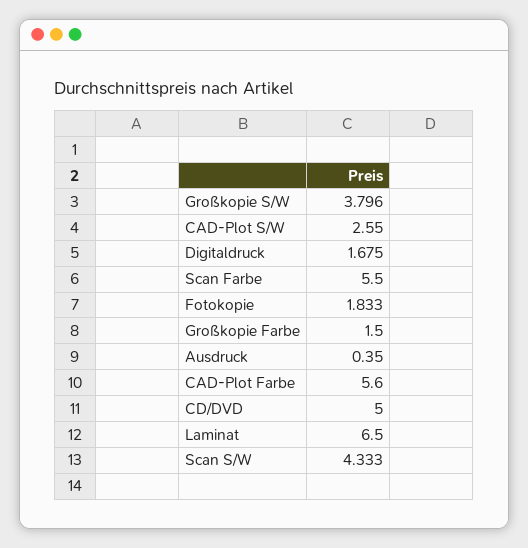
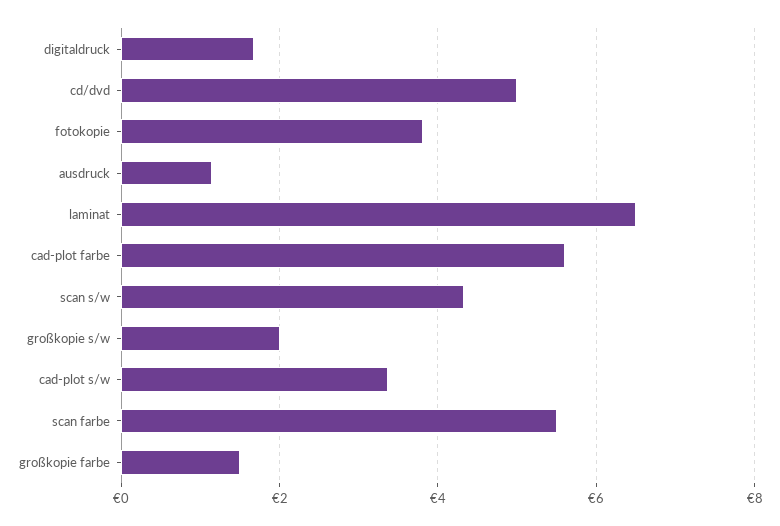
Großkopie S/W: 3.796 -> 2
CAD-Plot S/W: 2.55 -> 3.4
Fotokopie: 1.833 -> 3.8
Ausdruck: 0.35 -> 1.2

